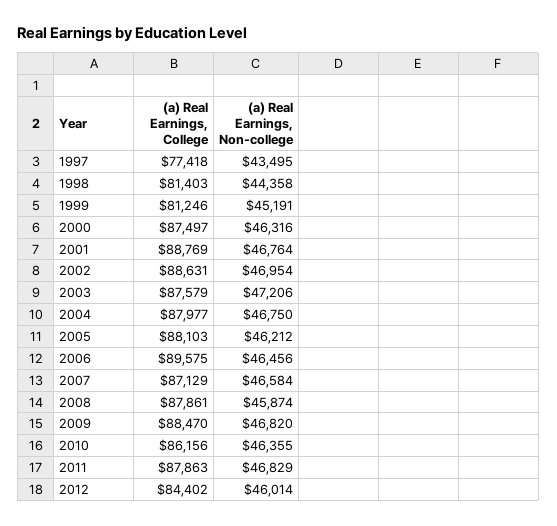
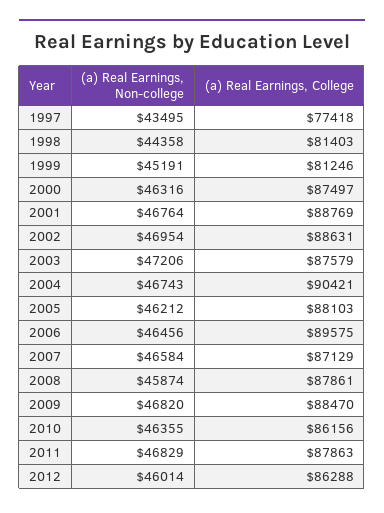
(a) Real Earnings, College, 2004: 87977 -> 90421
(a) Real Earnings, Non-college, 2004: 46750 -> 46743
(a) Real Earnings, College, 2012: 84402 -> 86288

